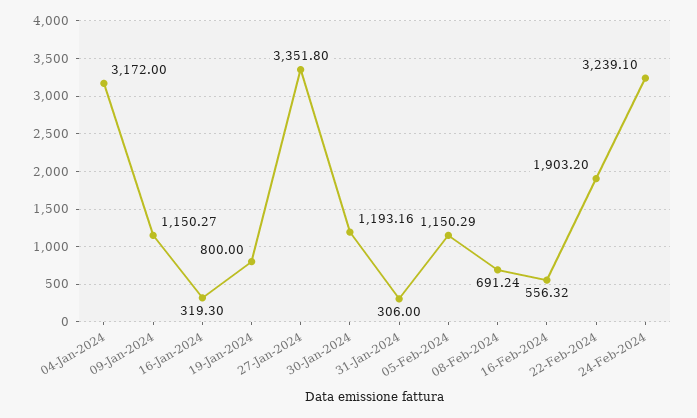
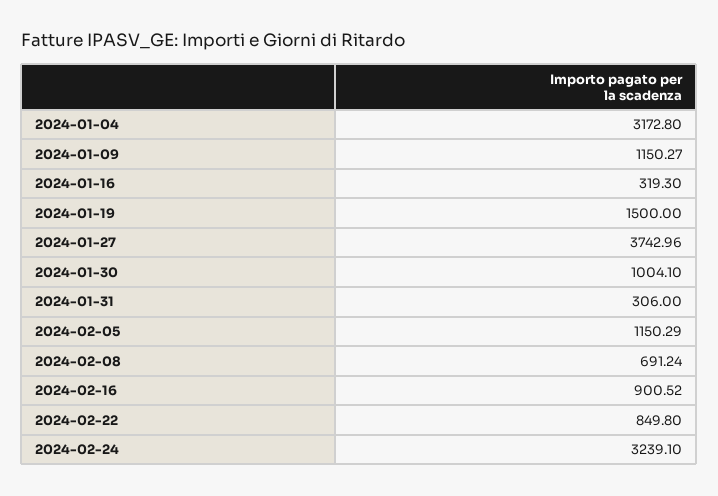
04-Jan-2024: 3172 -> 3172.8
19-Jan-2024: 800 -> 1500
27-Jan-2024: 3351.8 -> 3742.96
30-Jan-2024: 1193.16 -> 1004.1
16-Feb-2024: 556.32 -> 900.52
22-Feb-2024: 1903.2 -> 849.8

